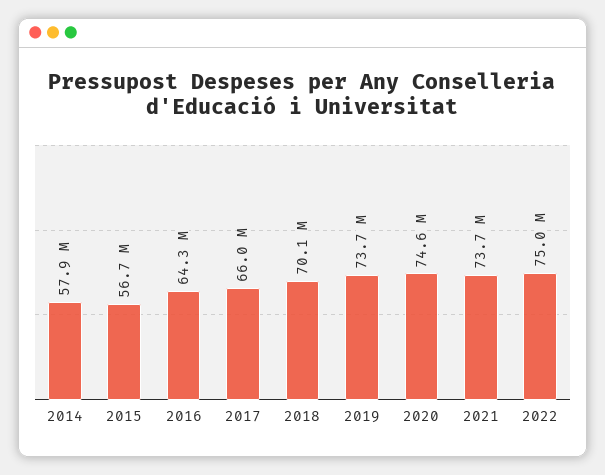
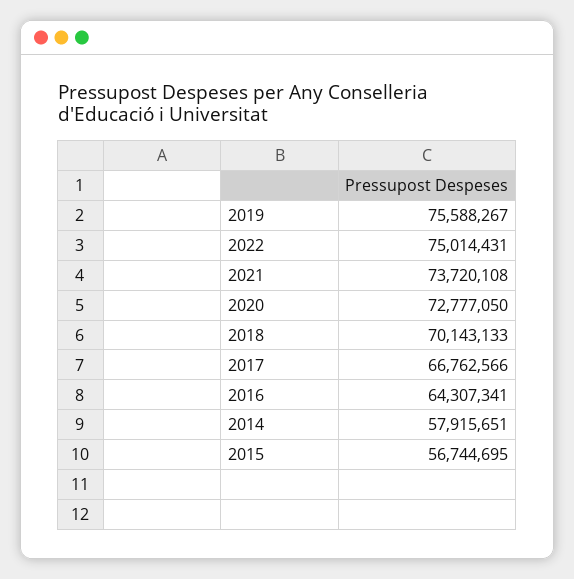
2017: 66000000 -> 66762566
2019: 73700000 -> 75588267
2020: 74600000 -> 72777050

